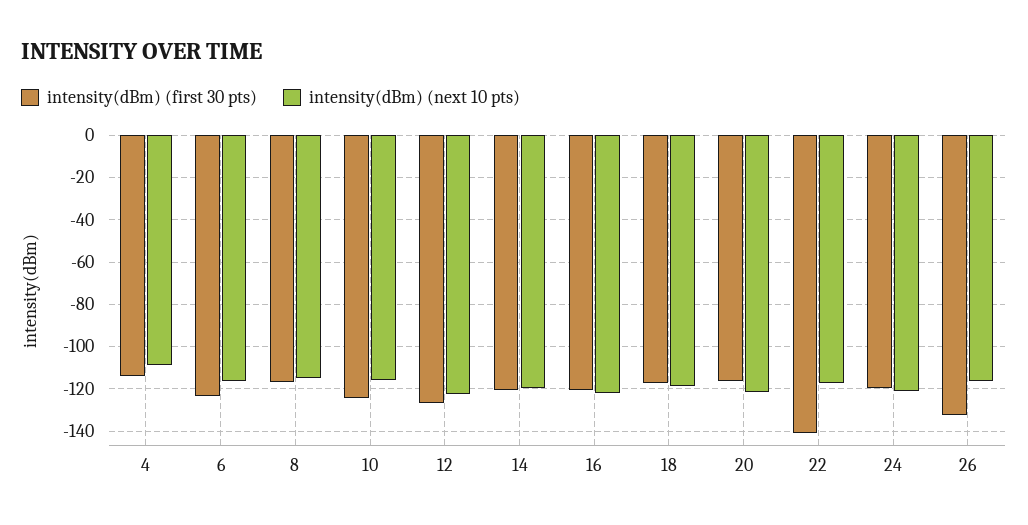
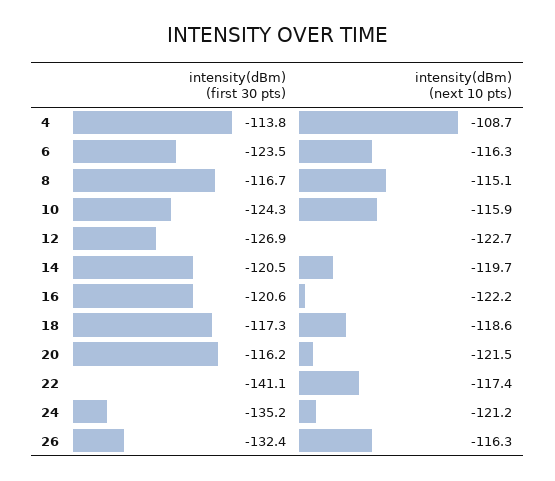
intensity(dBm) (first 30 pts), 24: -120 -> -135.2

